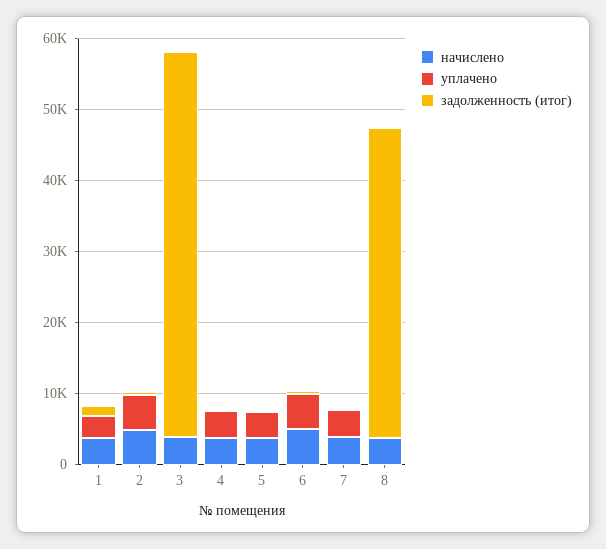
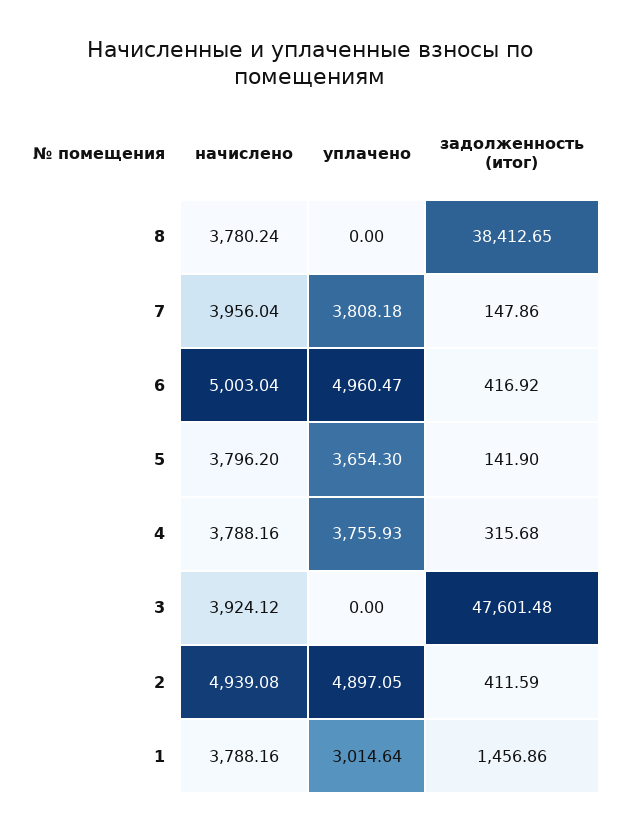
задолженность (итог), 3: 54000 -> 47601.48
задолженность (итог), 8: 44000 -> 38412.65

